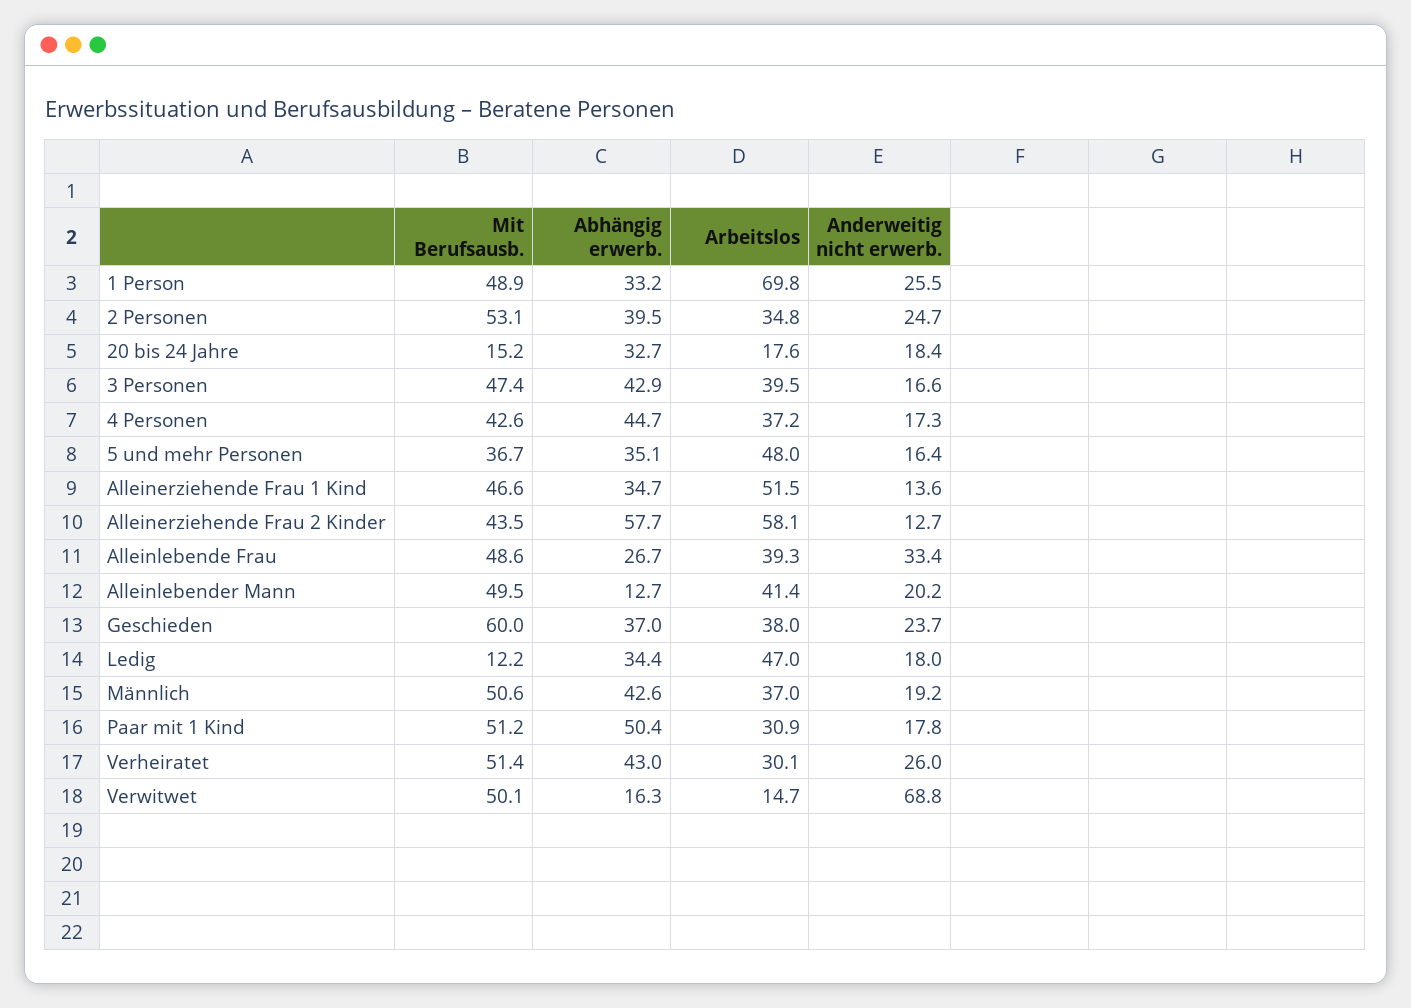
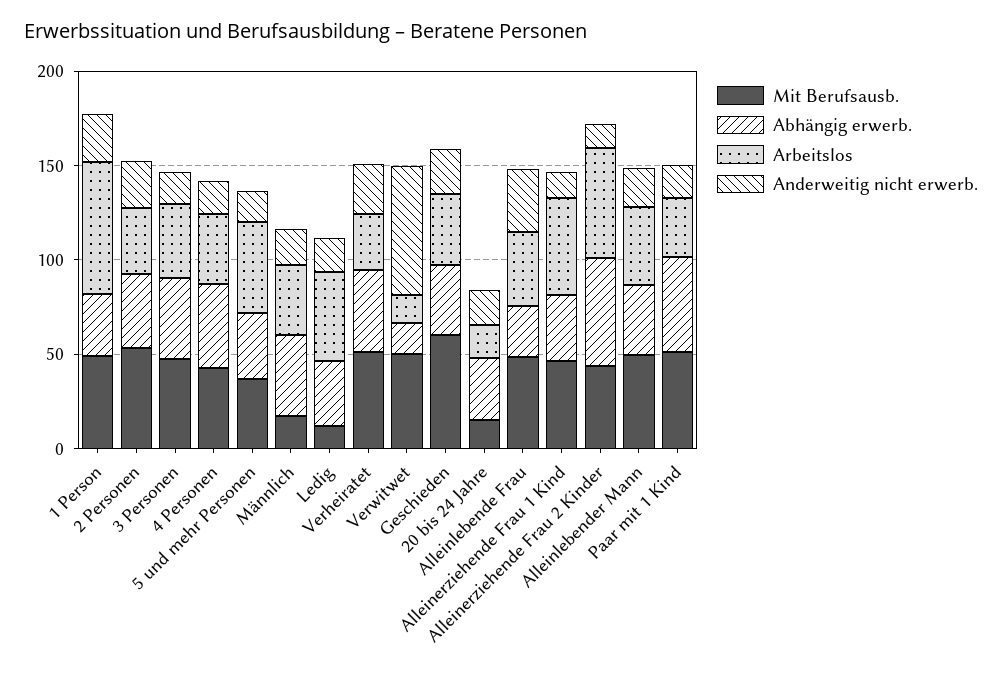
Abhängig erwerb., Alleinlebender Mann: 12.7 -> 40
Mit Berufsausb., Männlich: 50.6 -> 20

